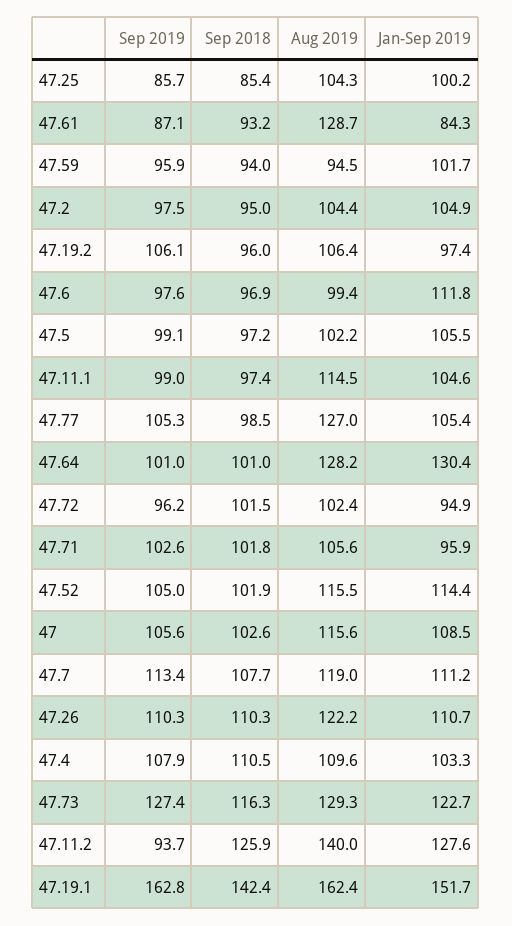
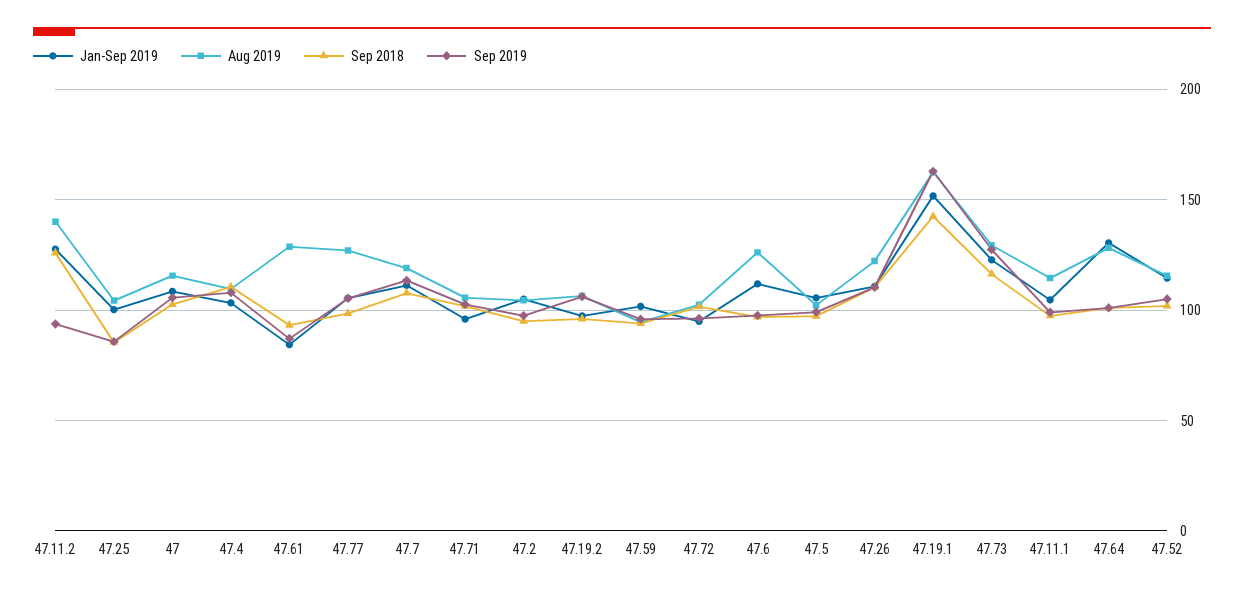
Aug 2019, 47.6: 99.4 -> 125

